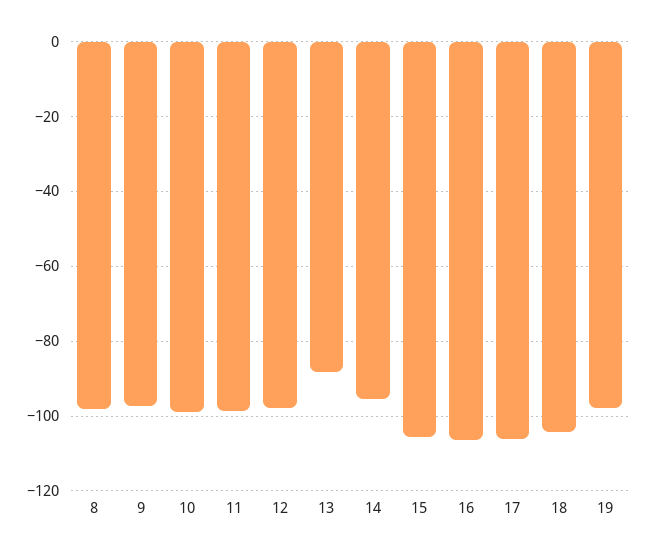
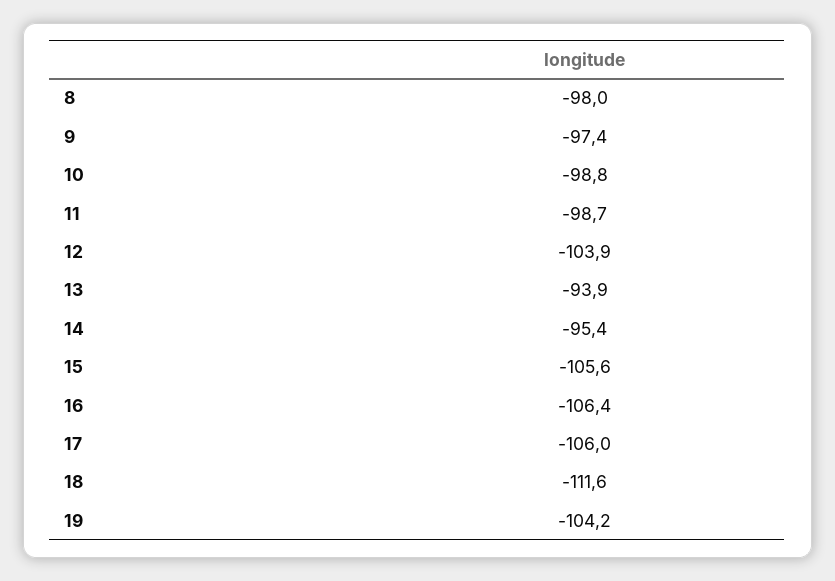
12: -98 -> -103.9
13: -88 -> -93.9
18: -104 -> -111.6
19: -98 -> -104.2

